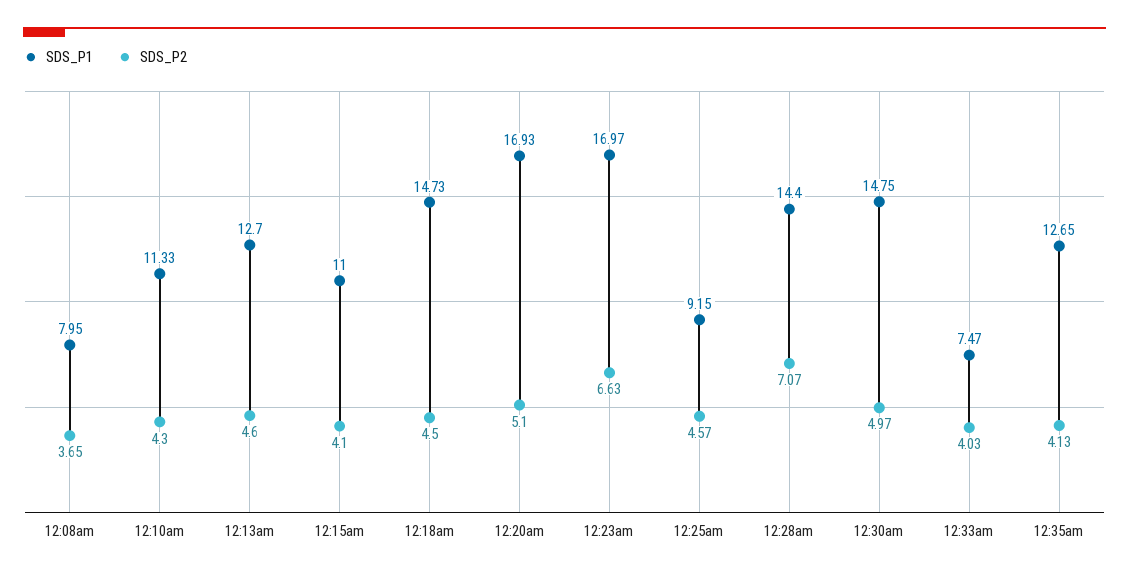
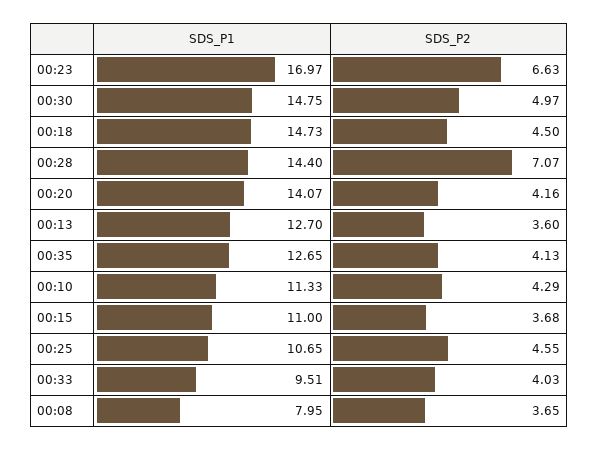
SDS_P2, 12:10am: 4.3 -> 4.29
SDS_P2, 12:13am: 4.6 -> 3.6
SDS_P2, 12:15am: 4.1 -> 3.68
SDS_P1, 12:20am: 16.93 -> 14.07
SDS_P2, 12:20am: 5.1 -> 4.16
SDS_P1, 12:25am: 9.15 -> 10.65
SDS_P2, 12:25am: 4.57 -> 4.55
SDS_P1, 12:33am: 7.47 -> 9.51

